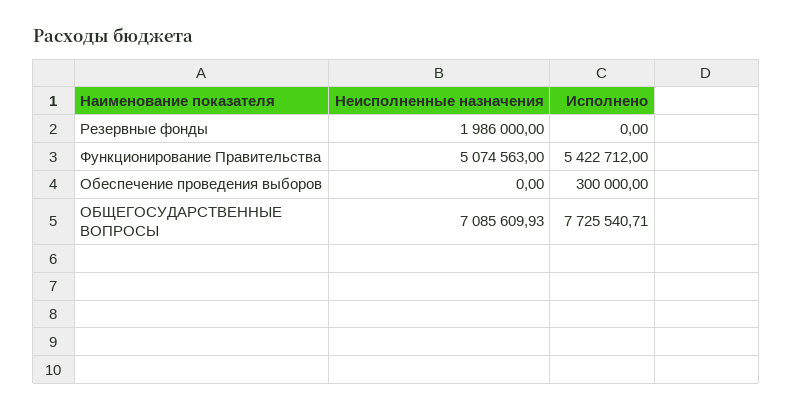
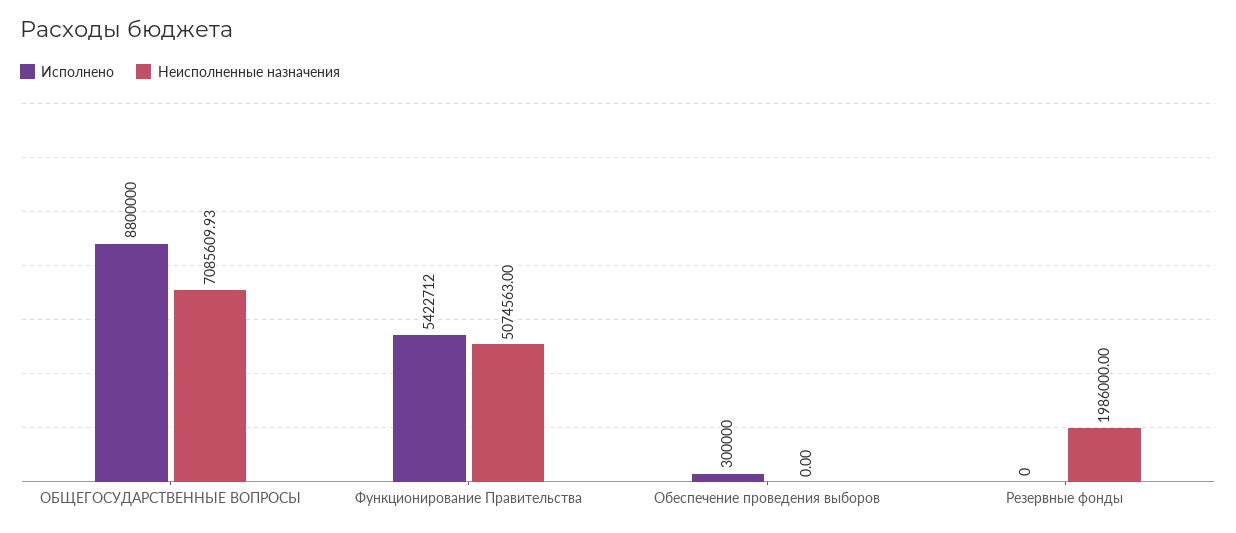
Исполнено, ОБЩЕГОСУДАРСТВЕННЫЕ ВОПРОСЫ: 7725540.71 -> 8800000

